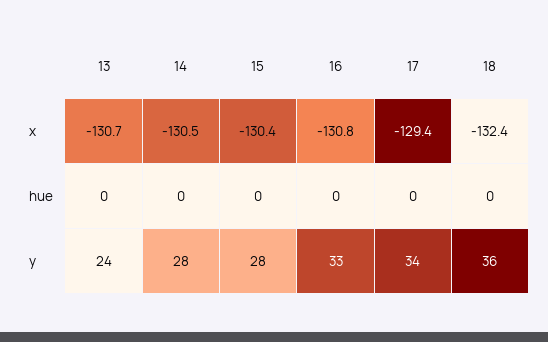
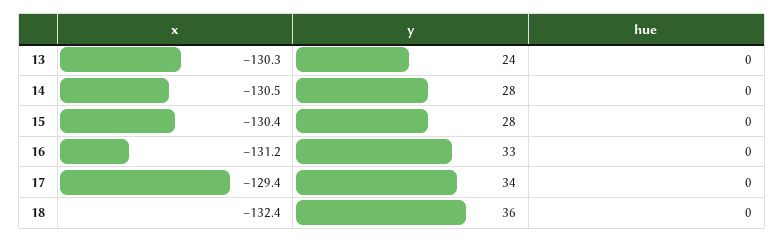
13, x: -130.7 -> -130.3
16, x: -130.8 -> -131.2

